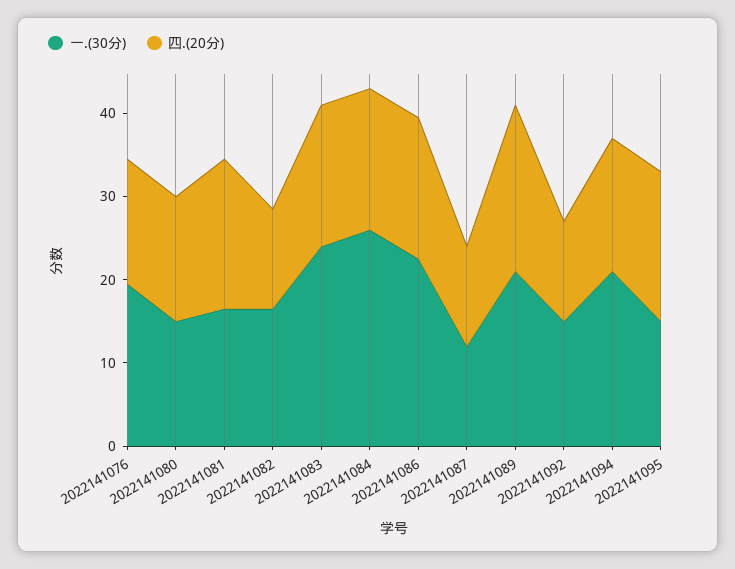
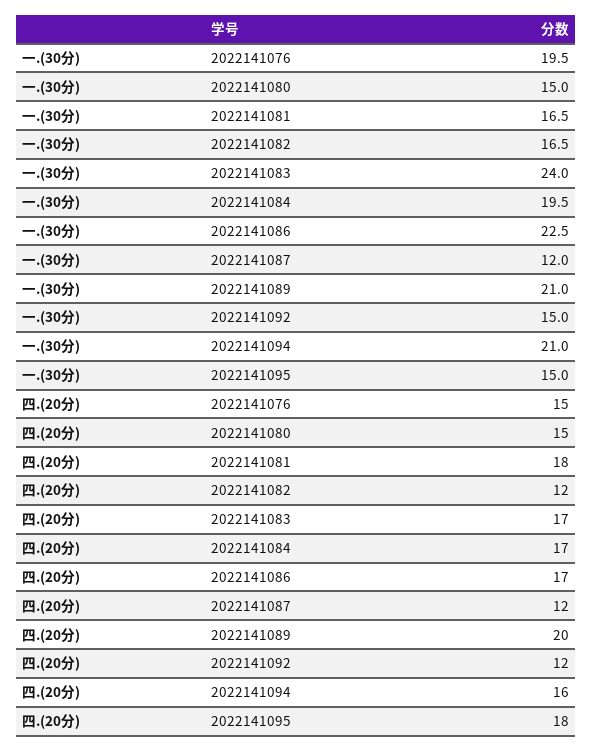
一.(30分), 2022141084: 26 -> 19.5

